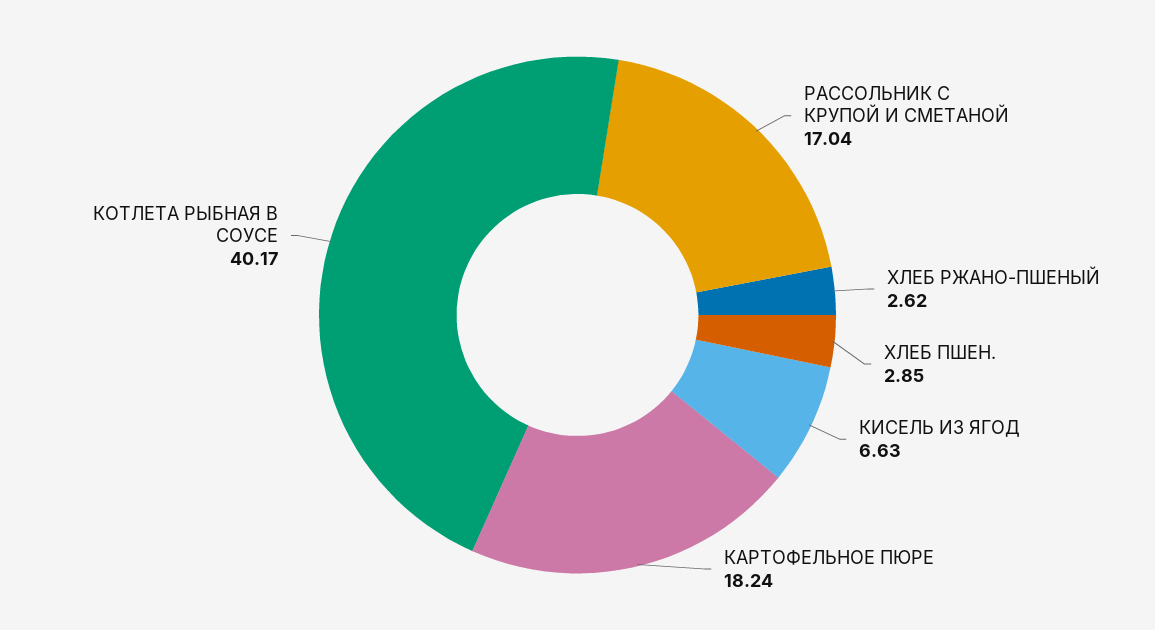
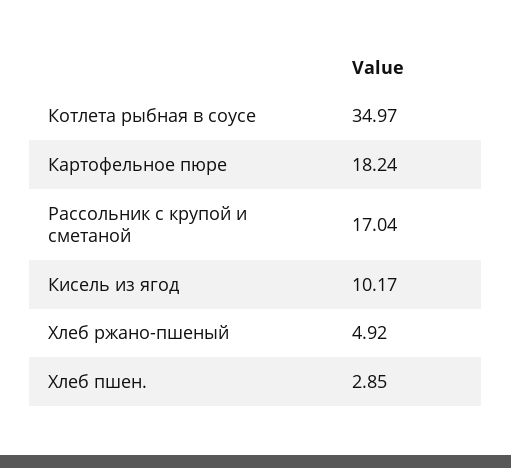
ХЛЕБ РЖАНО-ПШЕНЫЙ: 2.62 -> 4.92
КИСЕЛЬ ИЗ ЯГОД: 6.63 -> 10.17
КОТЛЕТА РЫБНАЯ В СОУСЕ: 40.17 -> 34.97

